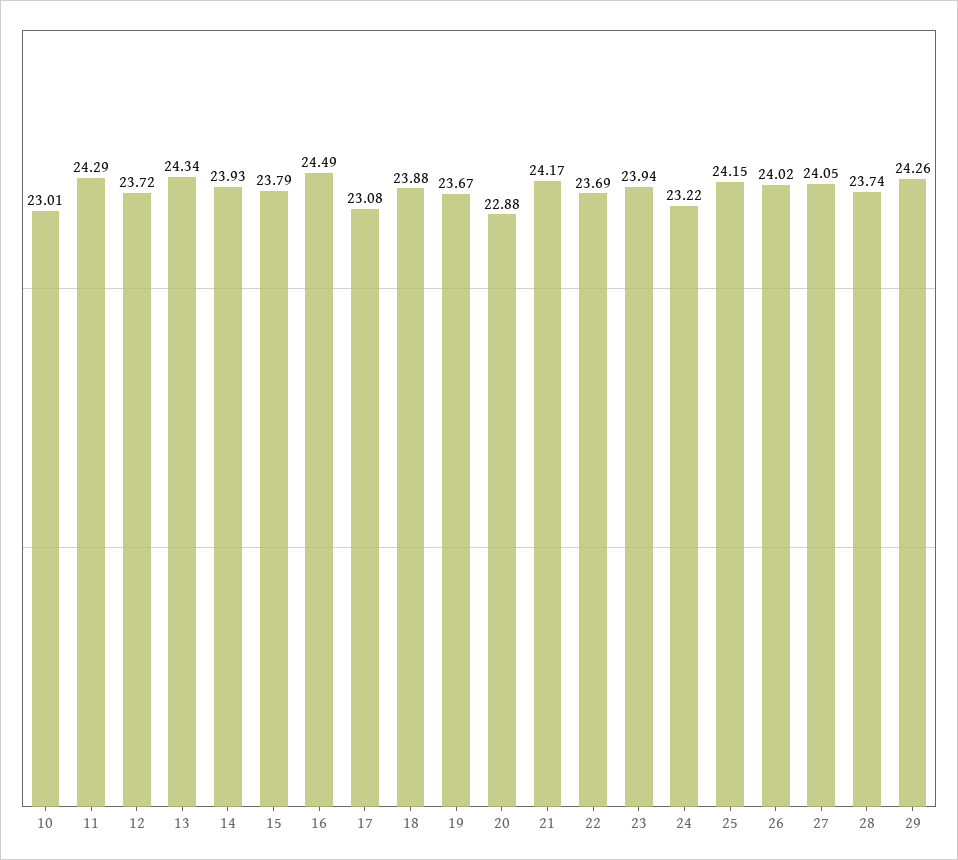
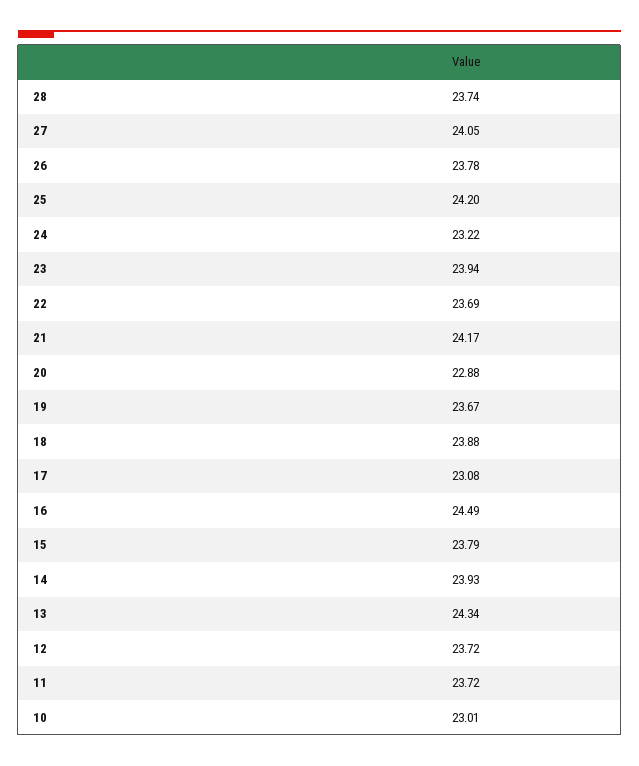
11: 24.29 -> 23.72
25: 24.15 -> 24.2
26: 24.02 -> 23.78
29: 24.26 -> none

